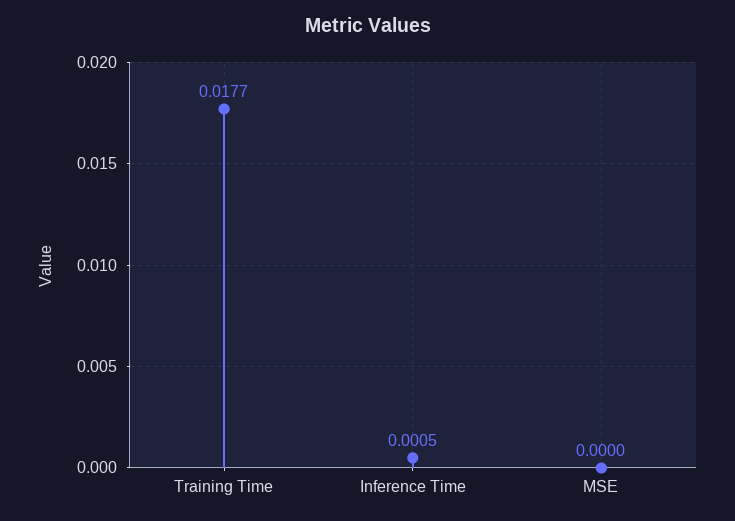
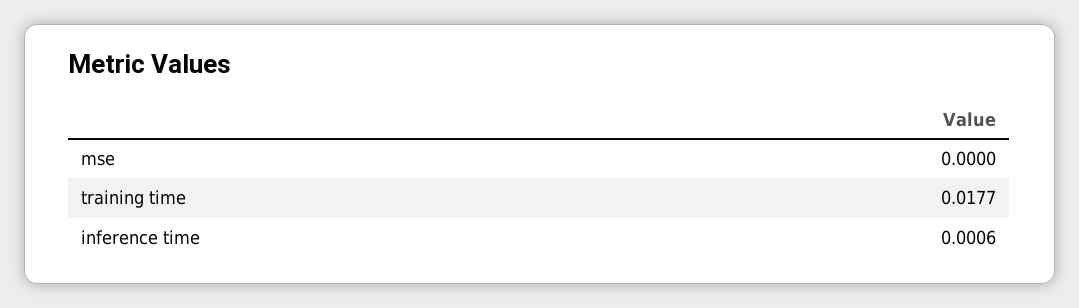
Inference Time: 0.0005 -> 0.0006

